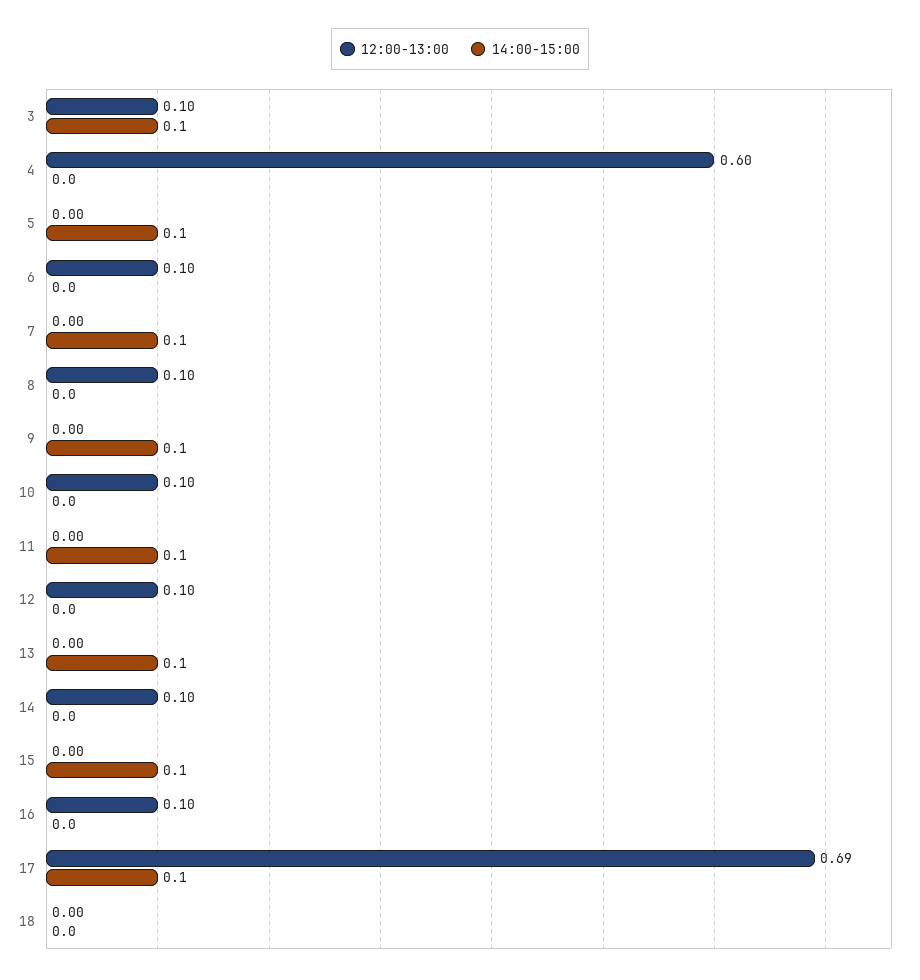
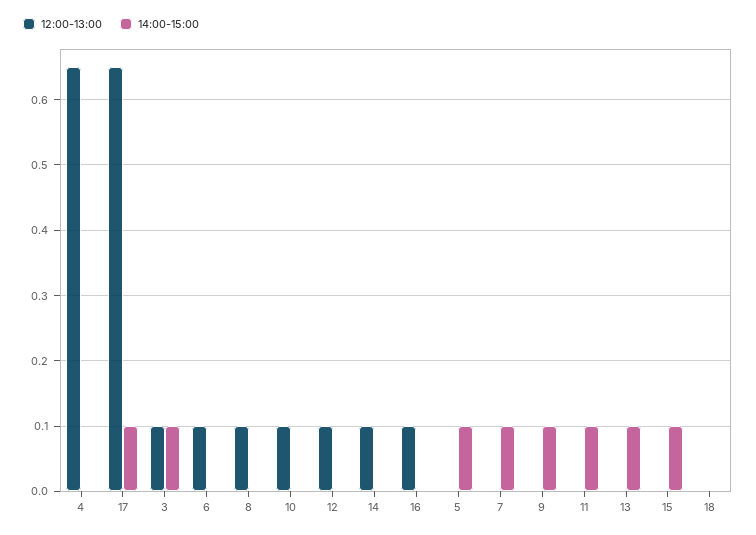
12:00-13:00, 4: 0.6 -> 0.65
12:00-13:00, 17: 0.69 -> 0.65

